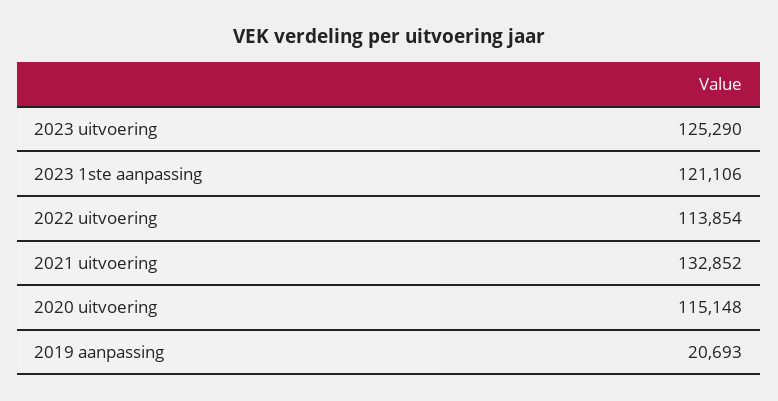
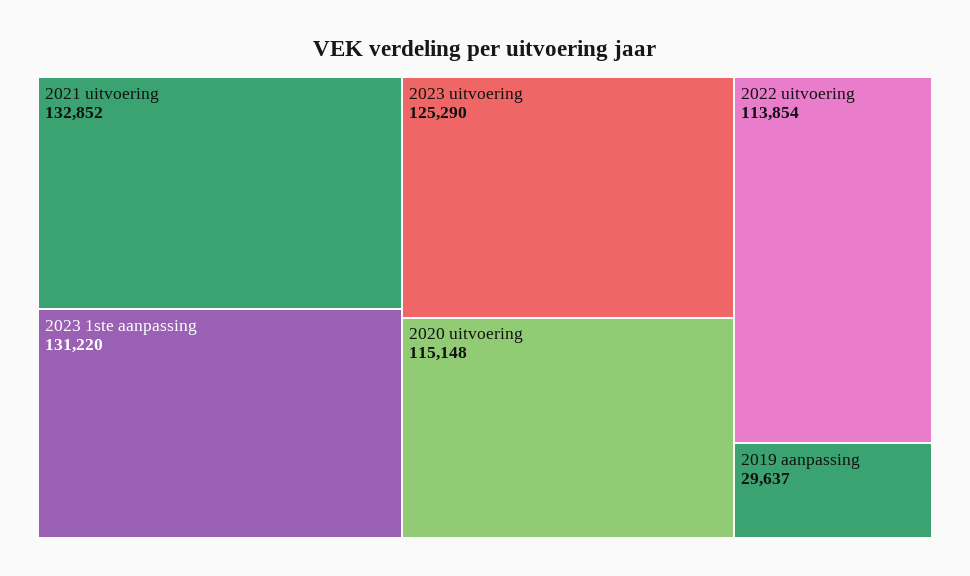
2023 1ste aanpassing: 121106 -> 131220
2019 aanpassing: 20693 -> 29637

